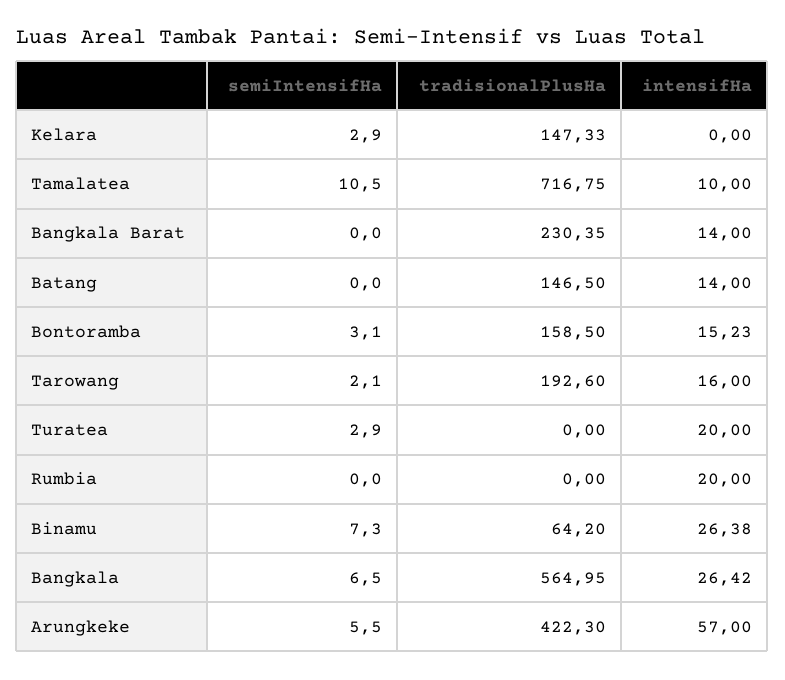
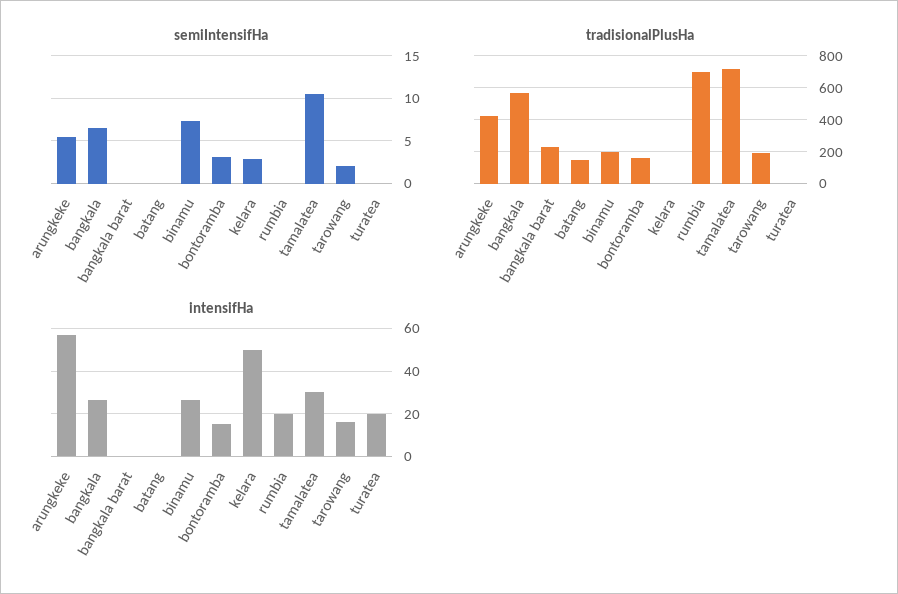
tradisionalPlusHa, Kelara: 147.33 -> 0
intensifHa, Kelara: 0 -> 50
intensifHa, Tamalatea: 10 -> 30
intensifHa, Bangkala Barat: 14 -> 0
intensifHa, Batang: 14 -> 0
semiIntensifHa, Turatea: 2.9 -> 0
tradisionalPlusHa, Rumbia: 0 -> 700
tradisionalPlusHa, Binamu: 64.2 -> 200

